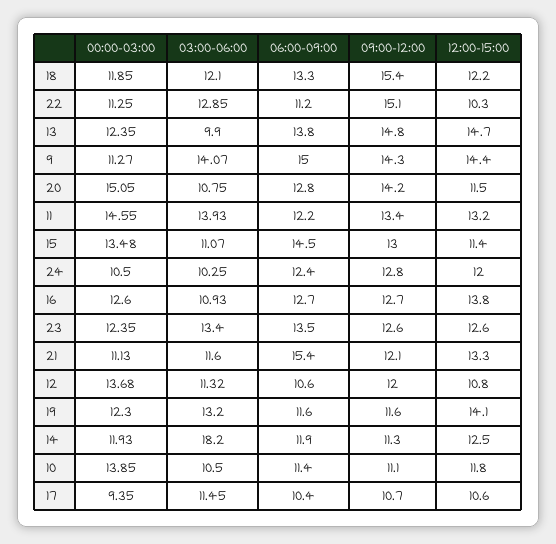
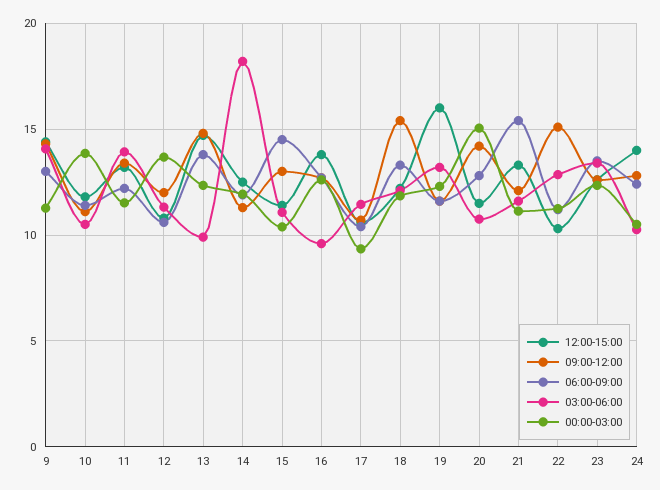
06:00-09:00, 9: 15 -> 13
00:00-03:00, 11: 14.55 -> 11.5
00:00-03:00, 15: 13.48 -> 10.5
12:00-15:00, 24: 12 -> 14
03:00-06:00, 16: 10.93 -> 9.5
12:00-15:00, 19: 14.1 -> 16

